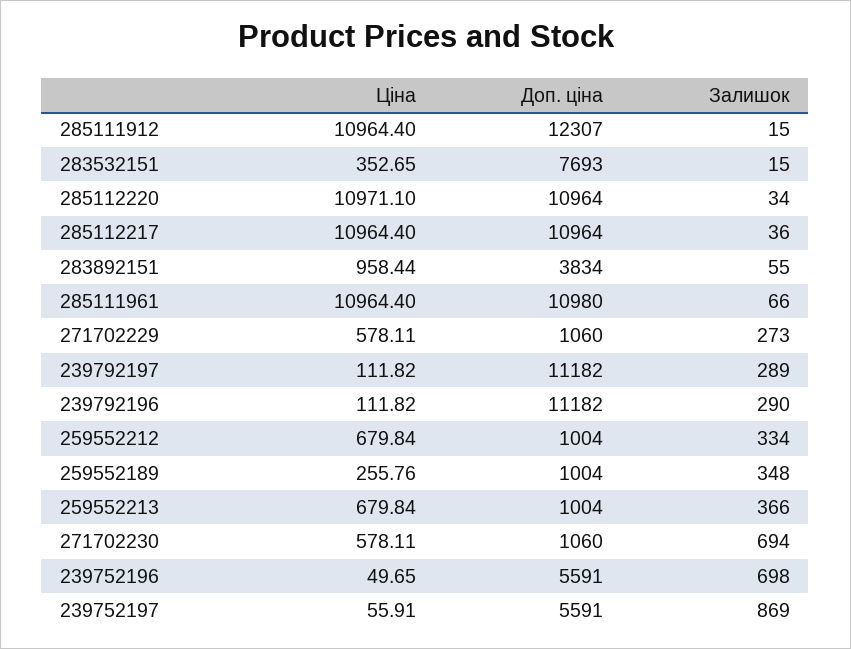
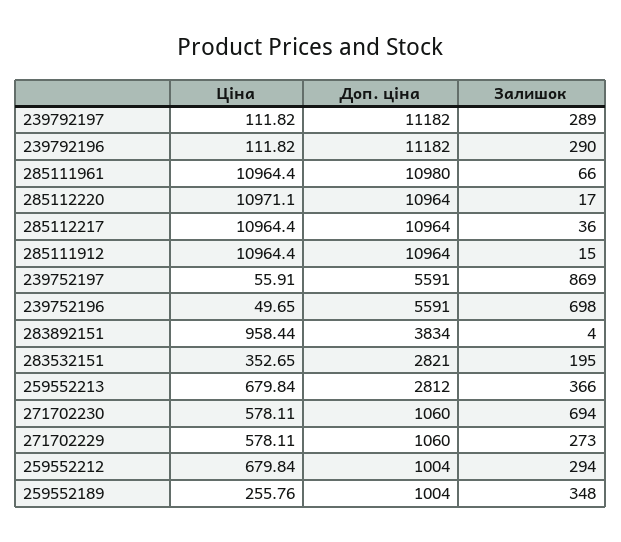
Доп. ціна, 285111912: 12307 -> 10964
Доп. ціна, 283532151: 7693 -> 2821
Залишок, 283532151: 15 -> 195
Залишок, 285112220: 34 -> 17
Залишок, 283892151: 55 -> 4
Залишок, 259552212: 334 -> 294
Доп. ціна, 259552213: 1004 -> 2812

